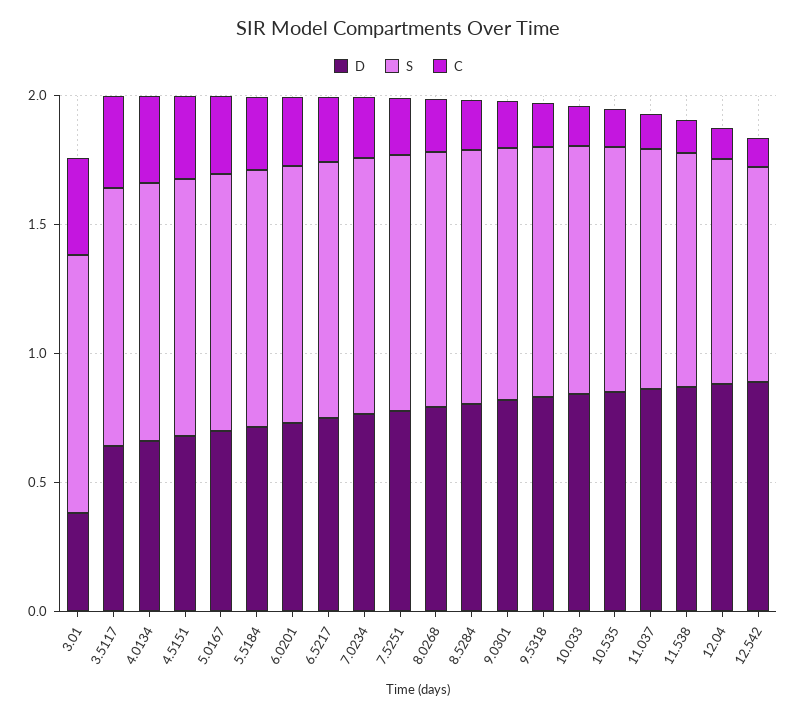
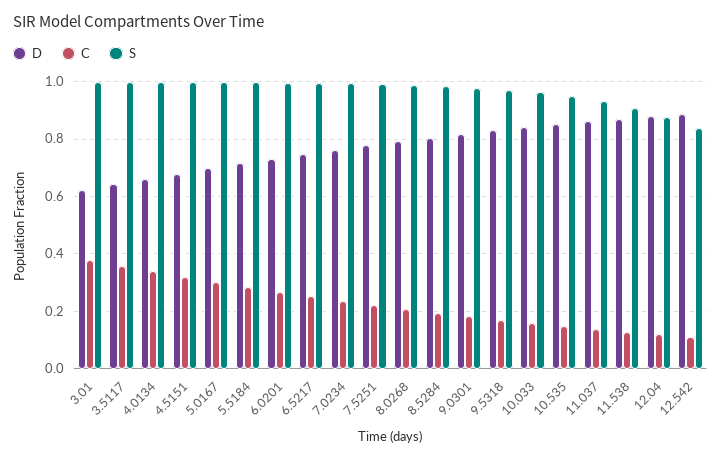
D, 3.01: 0.4 -> 0.625

